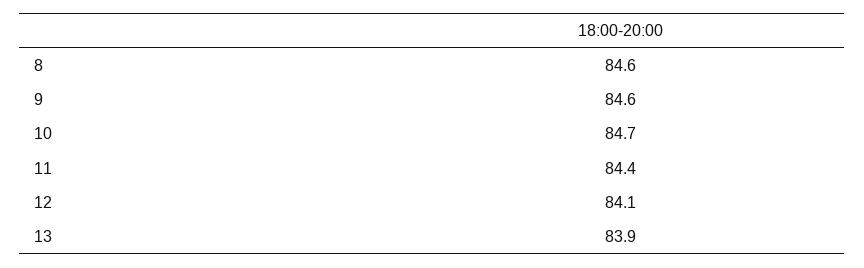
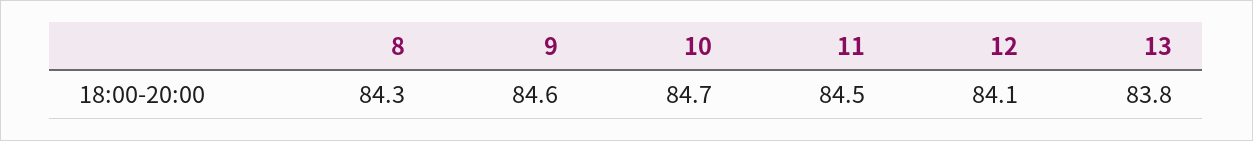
8: 84.6 -> 84.3
11: 84.4 -> 84.5
13: 83.9 -> 83.8

